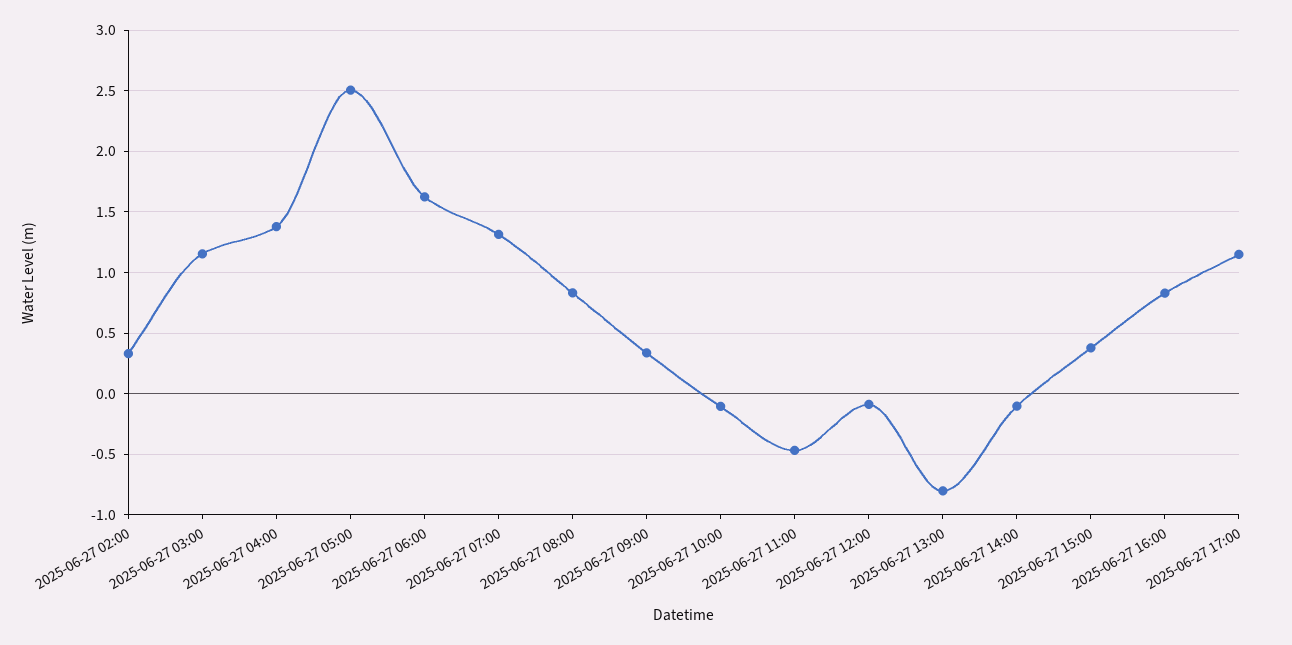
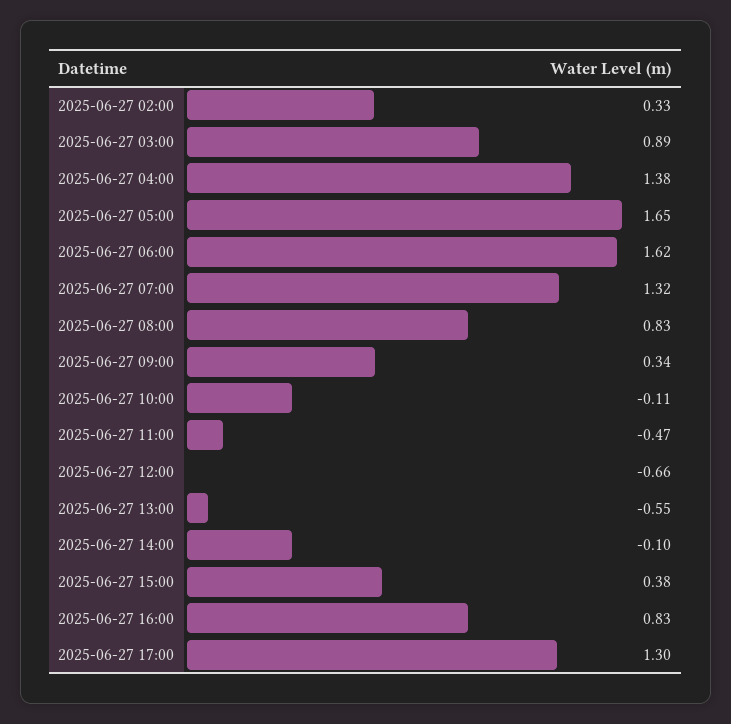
2025-06-27 03:00: 1.15 -> 0.89
2025-06-27 05:00: 2.5 -> 1.65
2025-06-27 12:00: -0.1 -> -0.66
2025-06-27 13:00: -0.8 -> -0.55
2025-06-27 17:00: 1.15 -> 1.3

